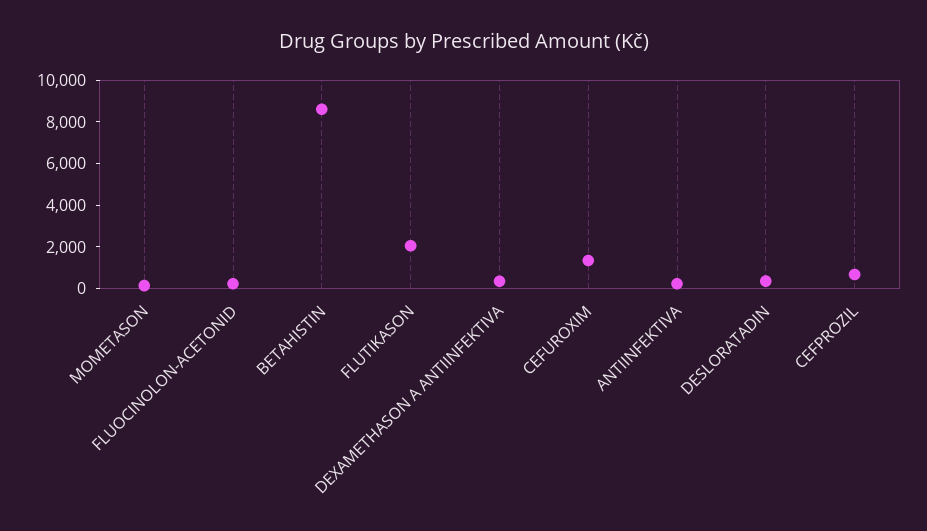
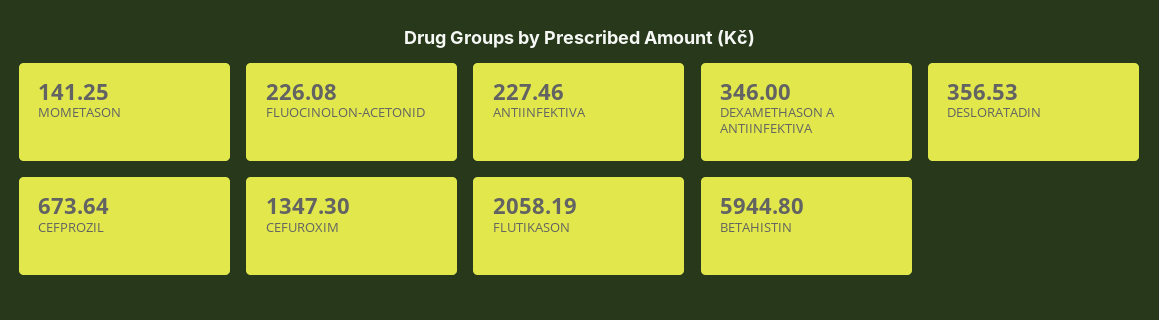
BETAHISTIN: 8500 -> 5944.8

